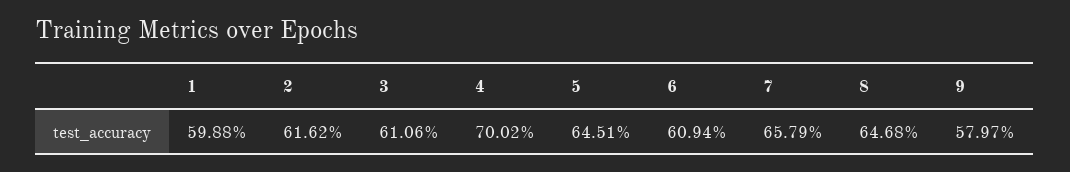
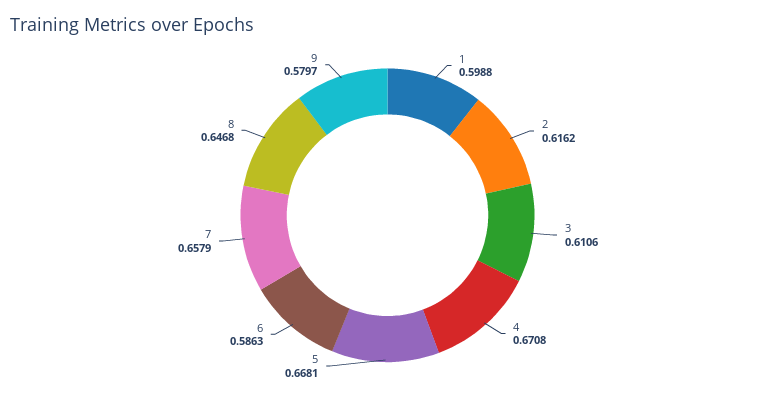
4: 0.7002 -> 0.6708
5: 0.6451 -> 0.6681
6: 0.6094 -> 0.5863

